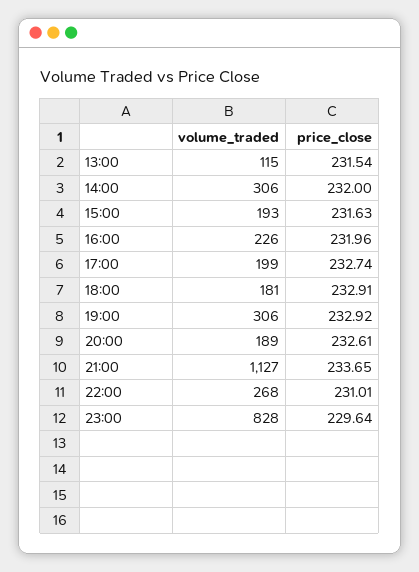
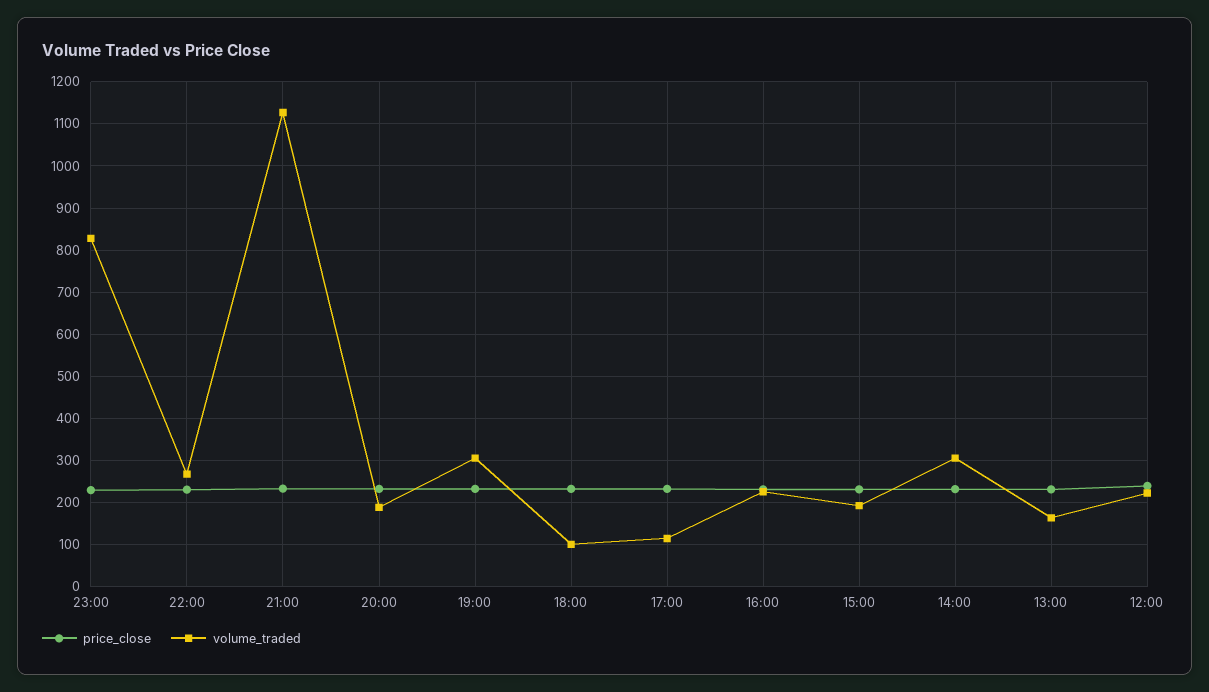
volume_traded, 13:00: 115 -> 160
volume_traded, 17:00: 199 -> 120
volume_traded, 18:00: 181 -> 100
price_close, 12:00: none -> 240
volume_traded, 12:00: none -> 220

